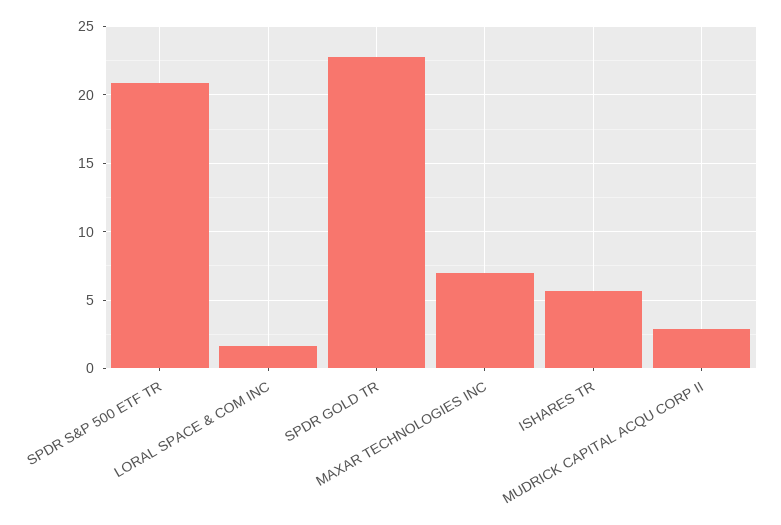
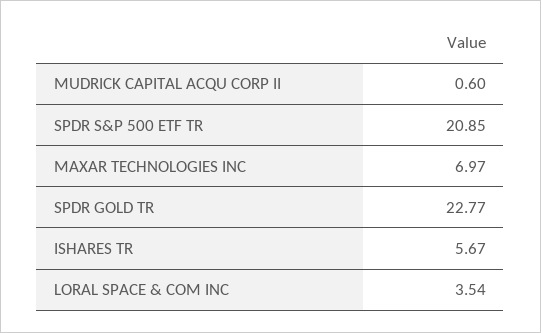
LORAL SPACE & COM INC: 1.5 -> 3.54
MUDRICK CAPITAL ACQU CORP II: 3 -> 0.6

